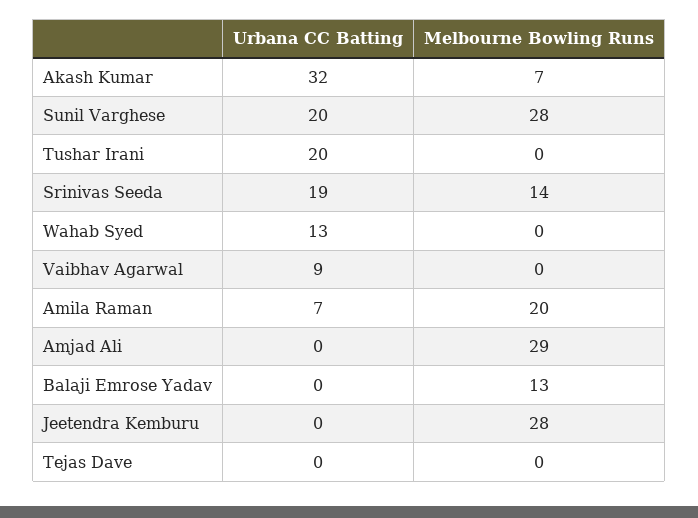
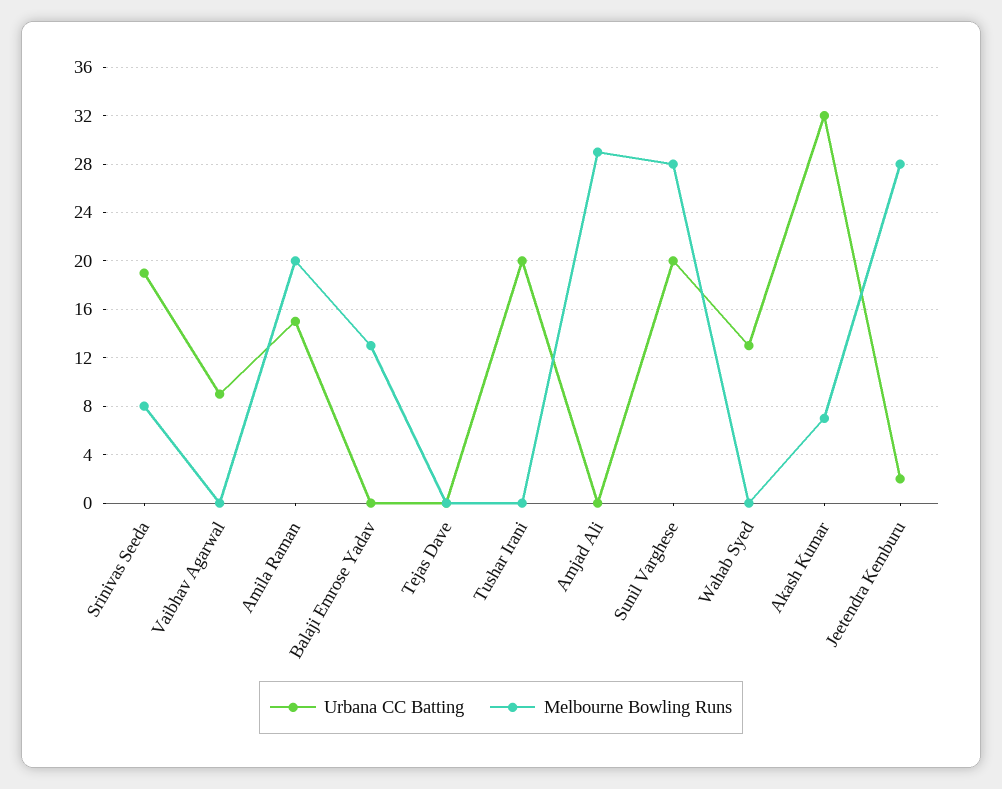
Melbourne Bowling Runs, Srinivas Seeda: 14 -> 8
Urbana CC Batting, Amila Raman: 7 -> 15
Urbana CC Batting, Jeetendra Kemburu: 0 -> 2

